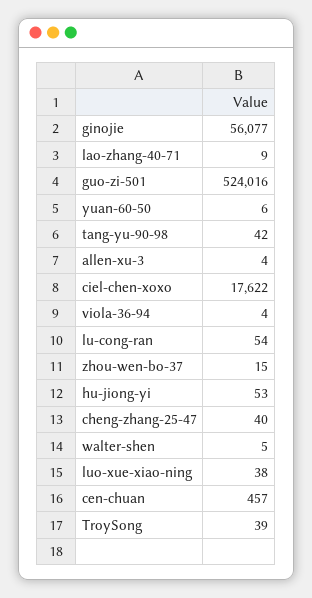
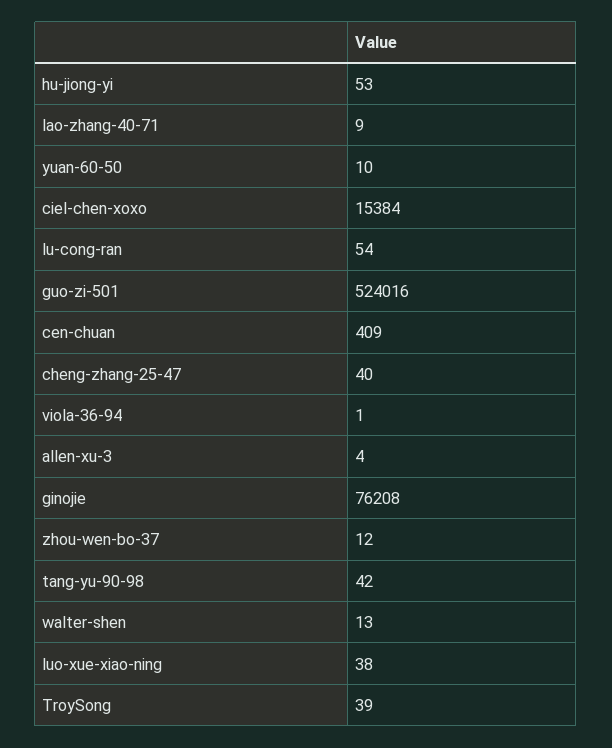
ginojie: 56077 -> 76208
yuan-60-50: 6 -> 10
ciel-chen-xoxo: 17622 -> 15384
viola-36-94: 4 -> 1
zhou-wen-bo-37: 15 -> 12
walter-shen: 5 -> 13
cen-chuan: 457 -> 409

